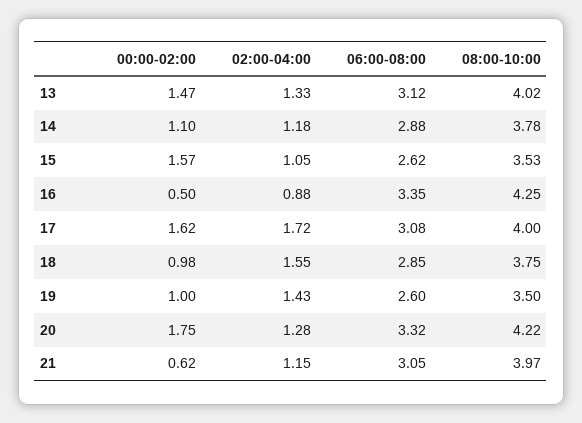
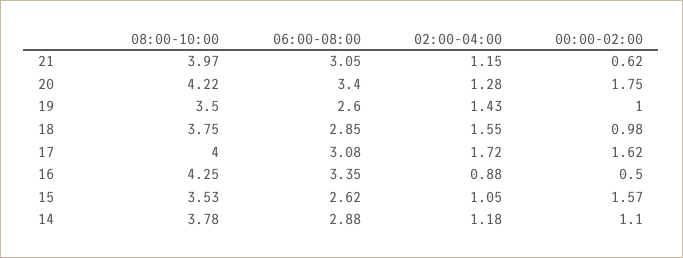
00:00-02:00, 13: 1.47 -> none
02:00-04:00, 13: 1.33 -> none
06:00-08:00, 13: 3.12 -> none
08:00-10:00, 13: 4.02 -> none
06:00-08:00, 20: 3.32 -> 3.4

